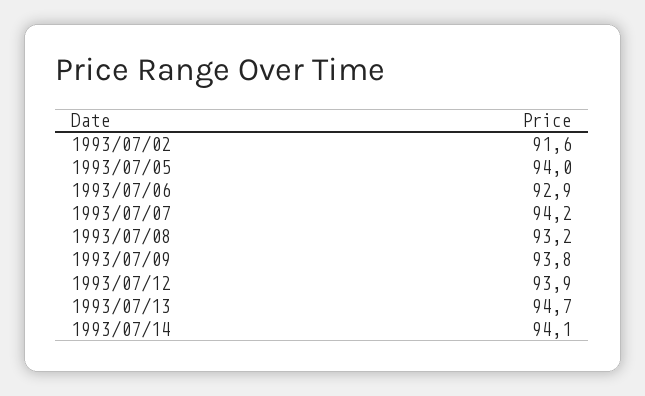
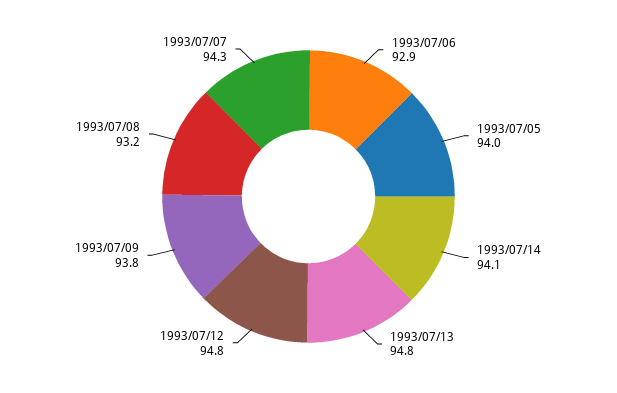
1993/07/02: 91.6 -> none
1993/07/07: 94.2 -> 94.3
1993/07/12: 93.9 -> 94.8
1993/07/13: 94.7 -> 94.8

